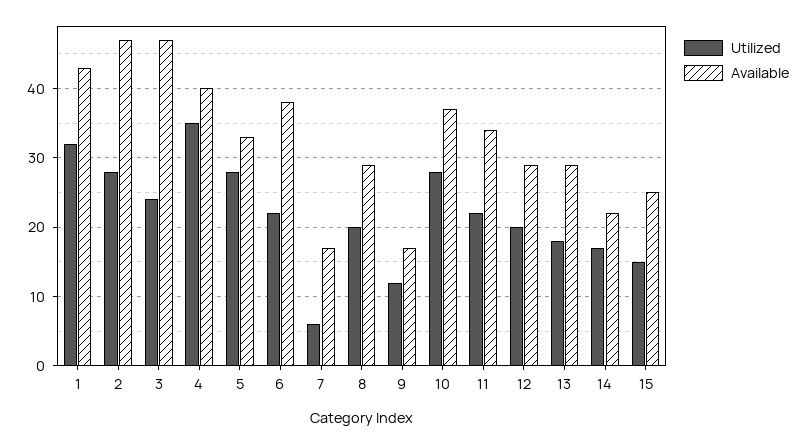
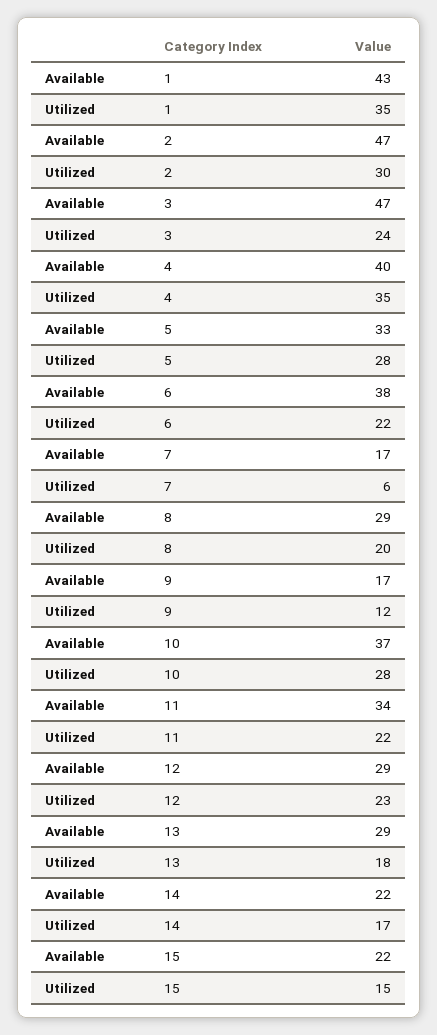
Utilized, 1: 32 -> 35
Utilized, 2: 28 -> 30
Utilized, 12: 20 -> 23
Available, 15: 25 -> 22

